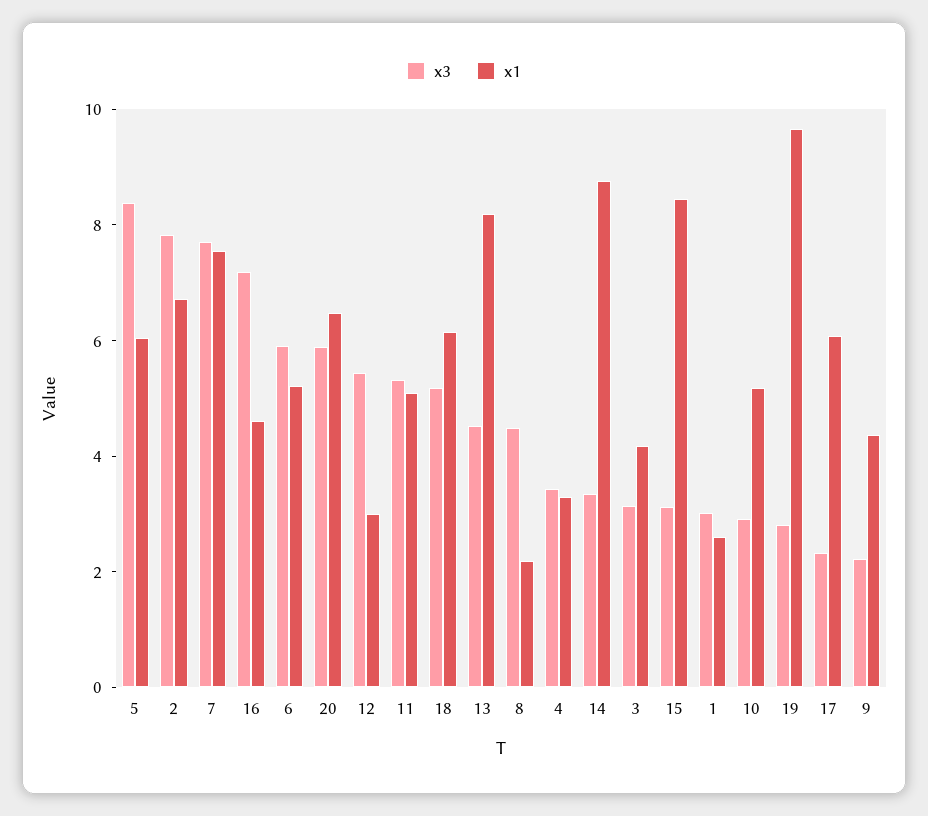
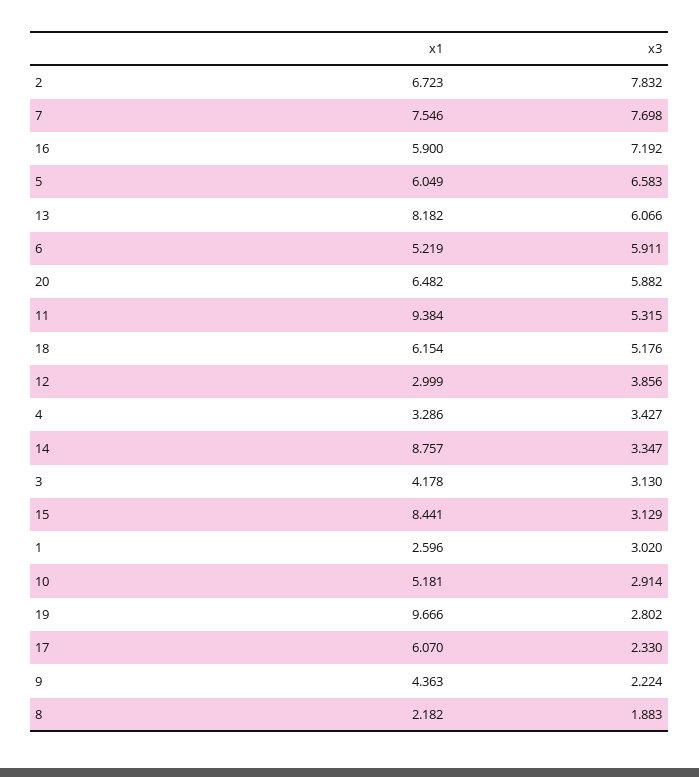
x3, 5: 8.5 -> 6.583
x1, 16: 4.5 -> 5.9
x3, 12: 5.5 -> 3.856
x1, 11: 5 -> 9.384
x3, 13: 4.5 -> 6.066
x3, 8: 4.5 -> 1.883

